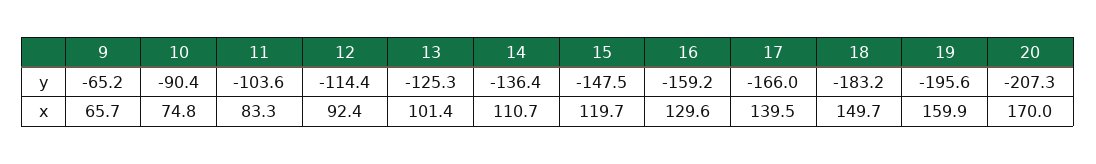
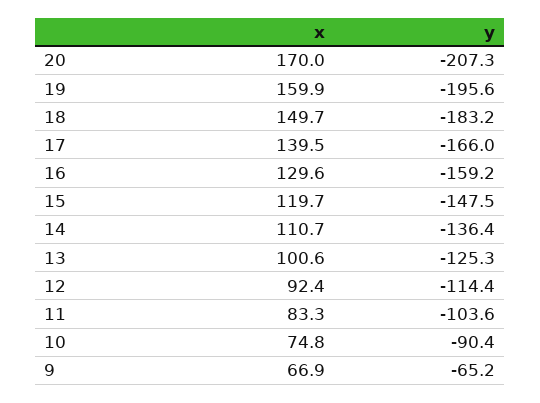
9, x: 65.7 -> 66.9
13, x: 101.4 -> 100.6

